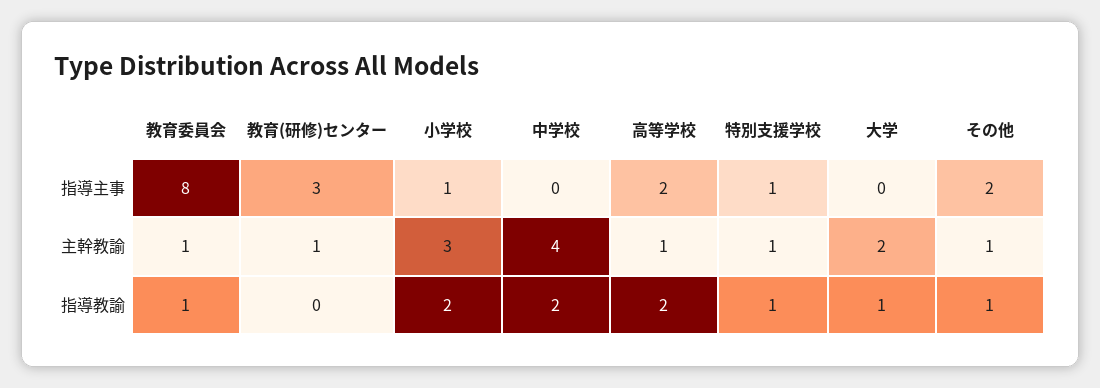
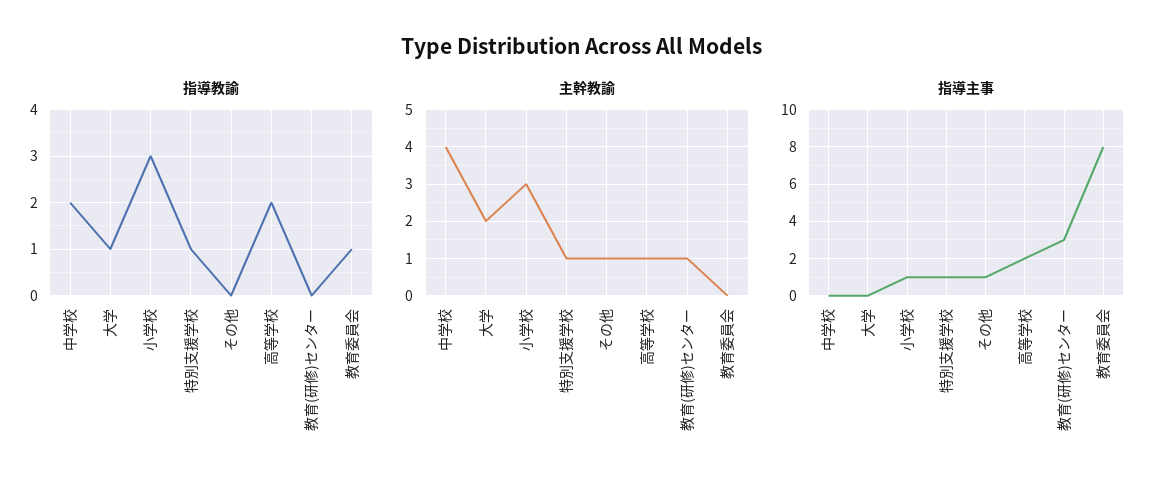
指導主事, その他: 2 -> 1
主幹教諭, 教育委員会: 1 -> 0
指導教諭, 小学校: 2 -> 3
指導教諭, その他: 1 -> 0

